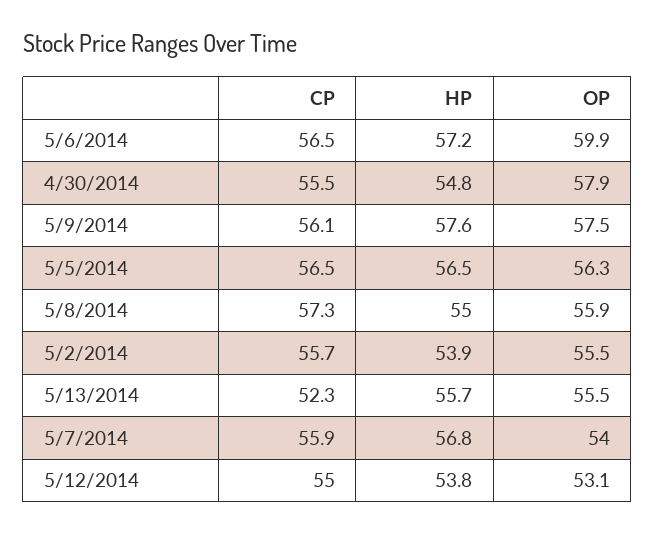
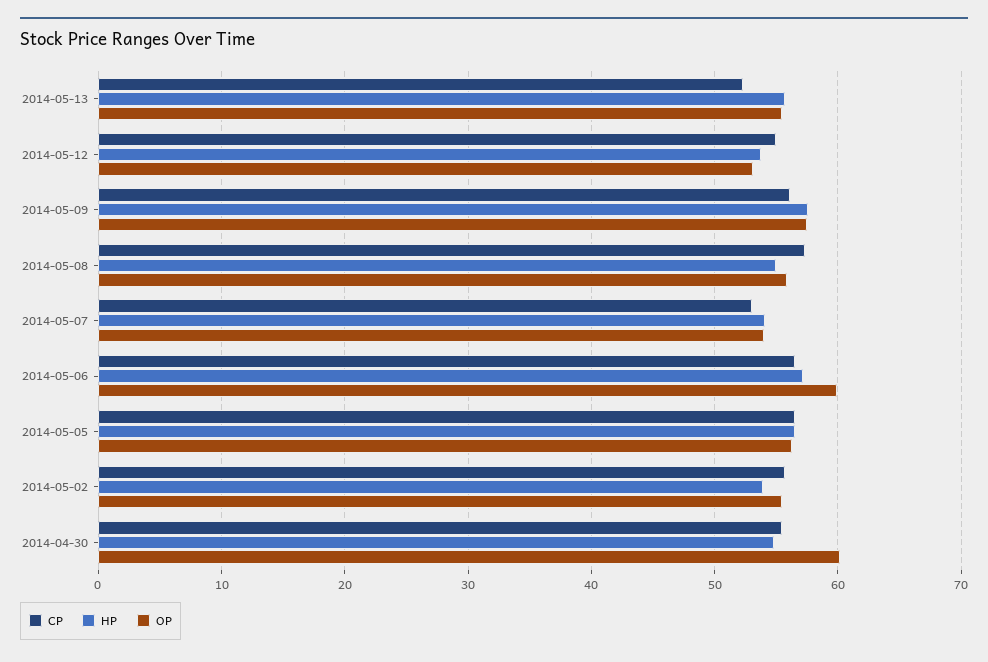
OP, 4/30/2014: 57.9 -> 60
CP, 5/7/2014: 55.9 -> 53
HP, 5/7/2014: 56.8 -> 54

